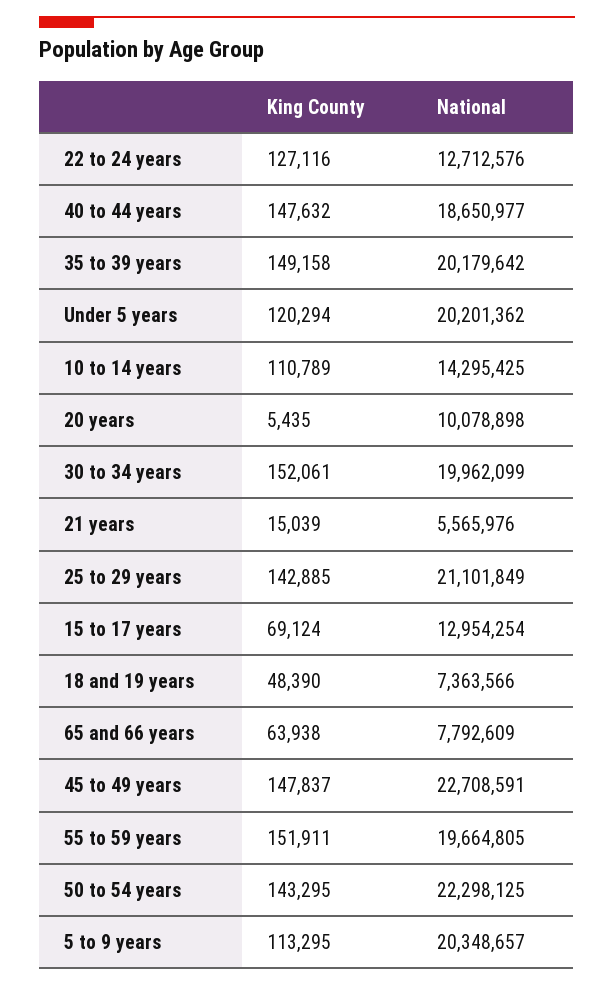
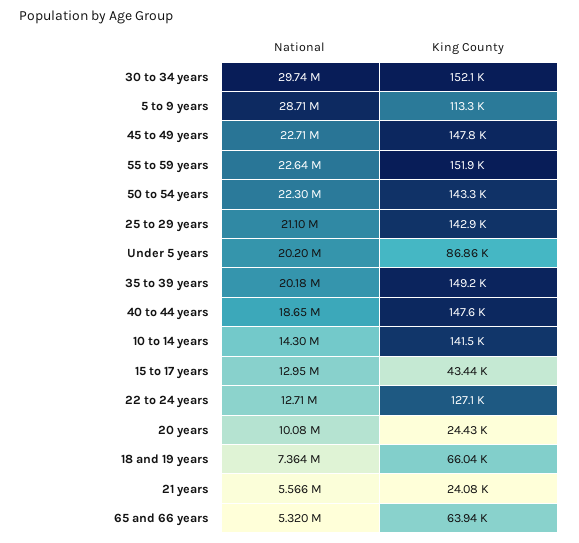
King County, Under 5 years: 120294 -> 86860
King County, 10 to 14 years: 110789 -> 141500
King County, 20 years: 5435 -> 24430
National, 30 to 34 years: 19962099 -> 29740000
King County, 21 years: 15039 -> 24080
King County, 15 to 17 years: 69124 -> 43440
King County, 18 and 19 years: 48390 -> 66040
National, 65 and 66 years: 7792609 -> 5320000
National, 55 to 59 years: 19664805 -> 22640000
National, 5 to 9 years: 20348657 -> 28710000

